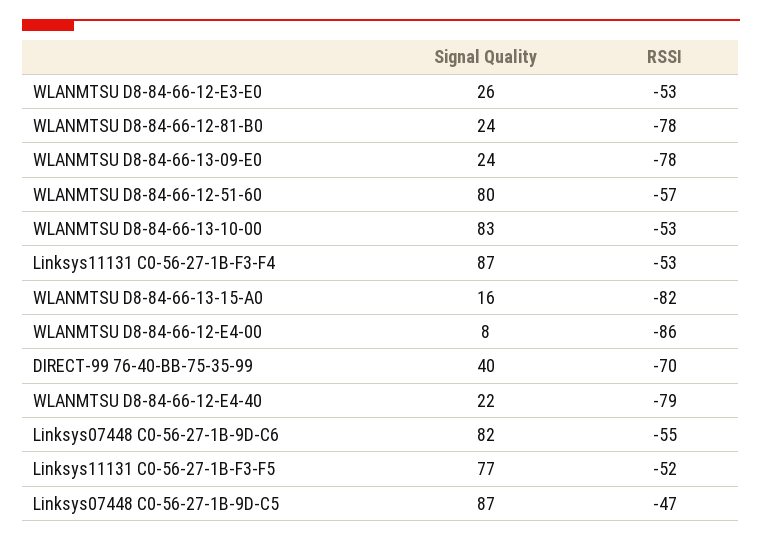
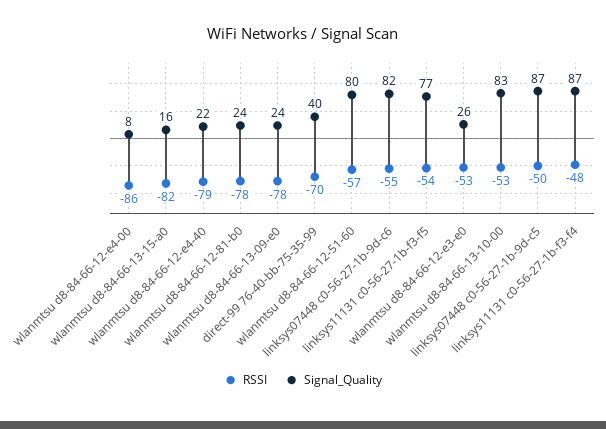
RSSI, Linksys11131 C0-56-27-1B-F3-F4: -53 -> -48
RSSI, Linksys11131 C0-56-27-1B-F3-F5: -52 -> -54
RSSI, Linksys07448 C0-56-27-1B-9D-C5: -47 -> -50

